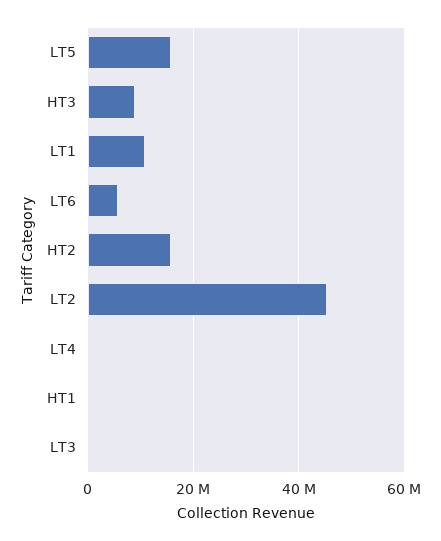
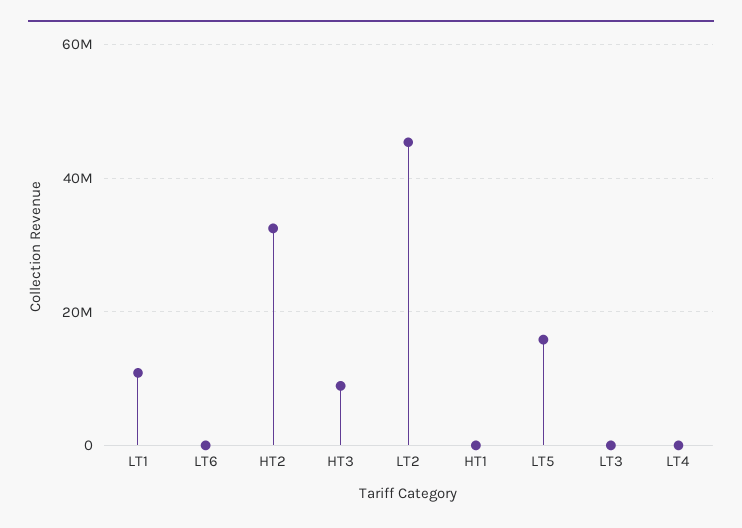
LT6: 6000000 -> 0
HT2: 16000000 -> 32000000

